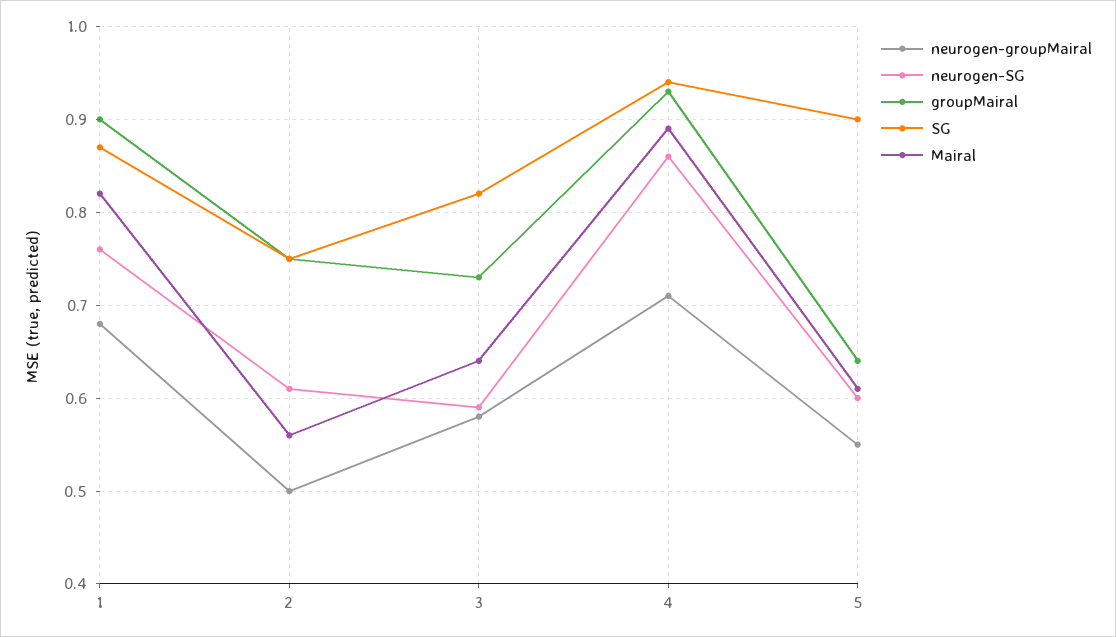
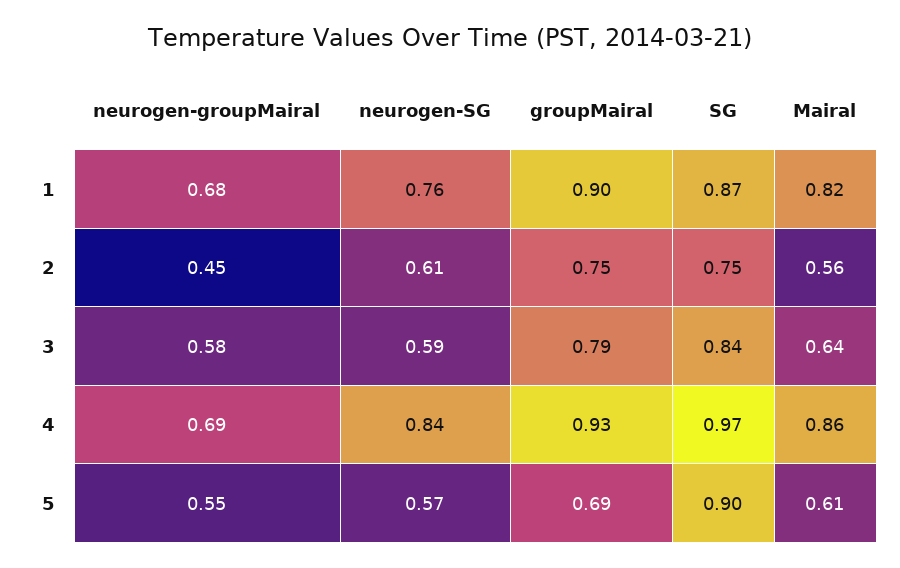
neurogen-groupMairal, 2: 0.5 -> 0.45
groupMairal, 3: 0.73 -> 0.79
SG, 3: 0.82 -> 0.84
neurogen-groupMairal, 4: 0.71 -> 0.69
neurogen-SG, 4: 0.86 -> 0.84
SG, 4: 0.94 -> 0.97
Mairal, 4: 0.89 -> 0.86
neurogen-SG, 5: 0.6 -> 0.57
groupMairal, 5: 0.64 -> 0.69

